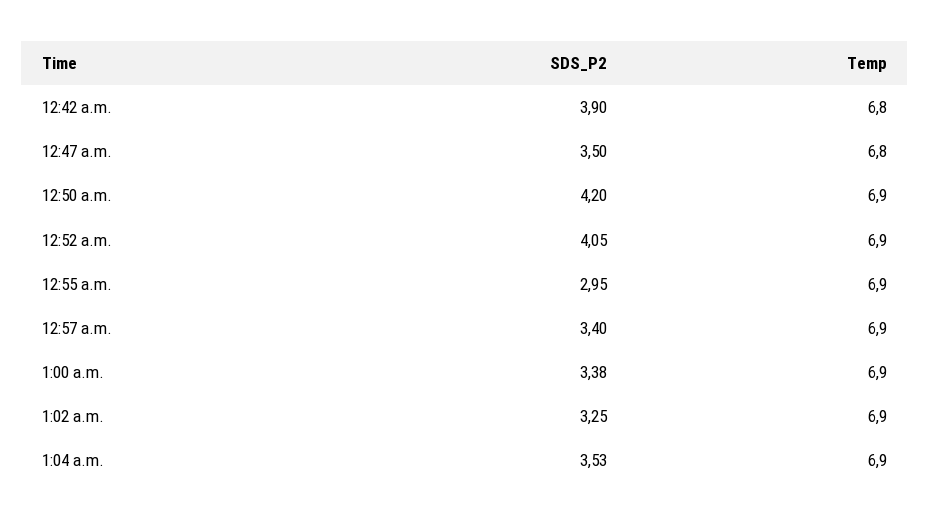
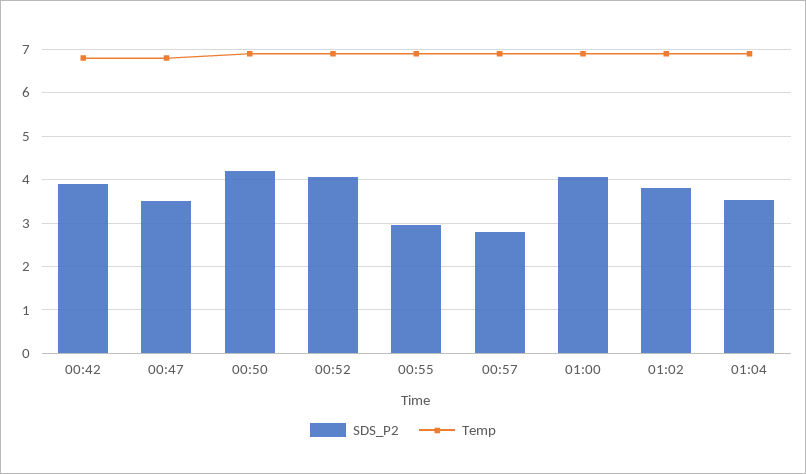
SDS_P2, 12:57 a.m.: 3.4 -> 2.8
SDS_P2, 1:00 a.m.: 3.38 -> 4
SDS_P2, 1:02 a.m.: 3.25 -> 3.8

